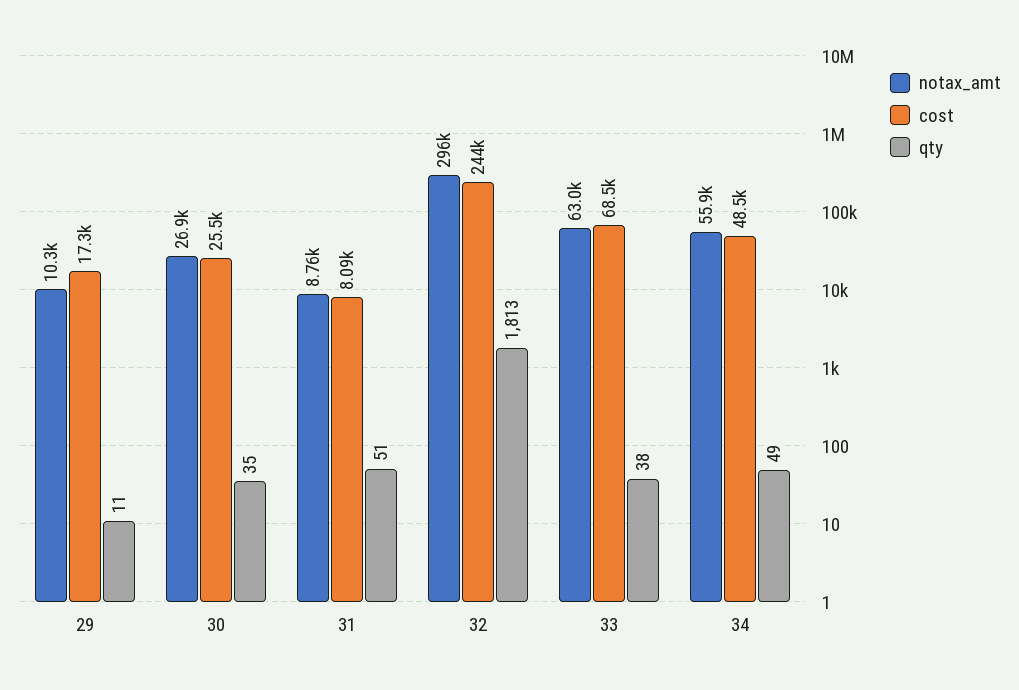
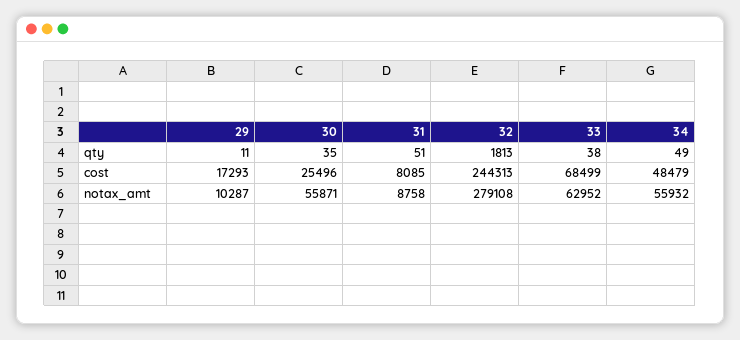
notax_amt, 30: 26900 -> 55871
notax_amt, 32: 296000 -> 279108

